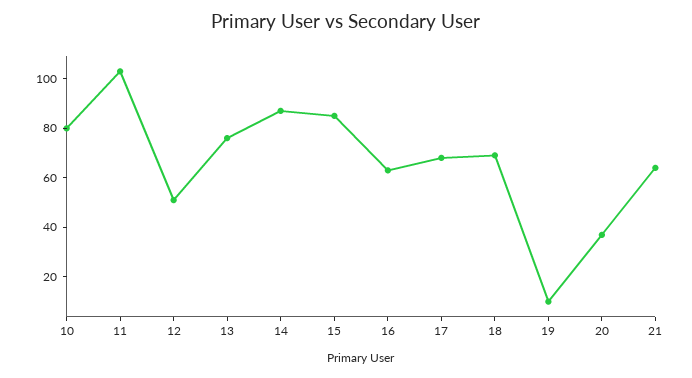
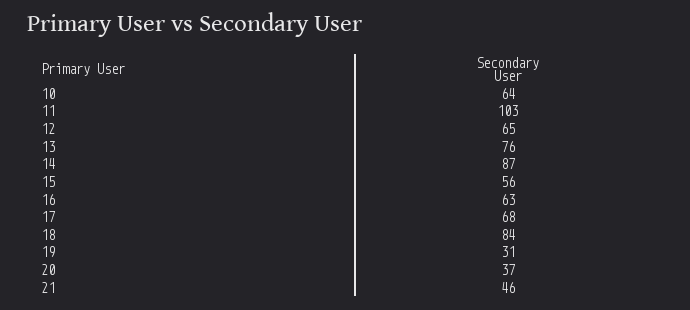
10: 80 -> 64
12: 50 -> 65
15: 85 -> 56
18: 70 -> 84
19: 10 -> 31
21: 65 -> 46

